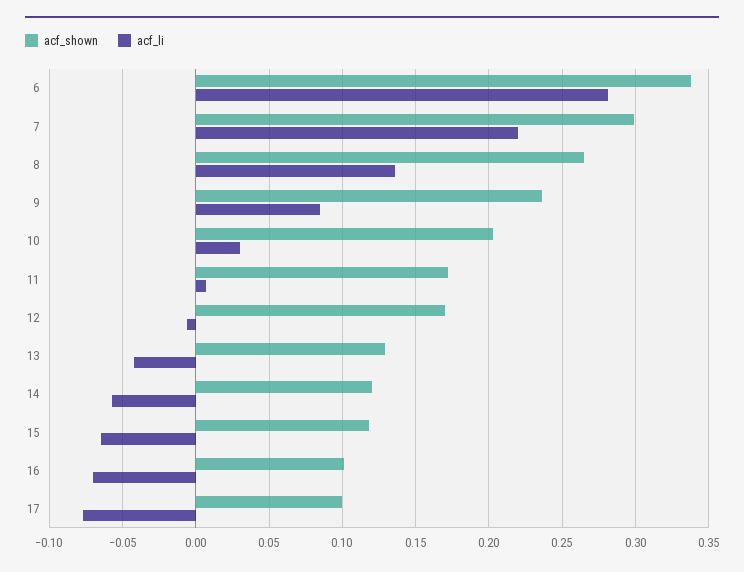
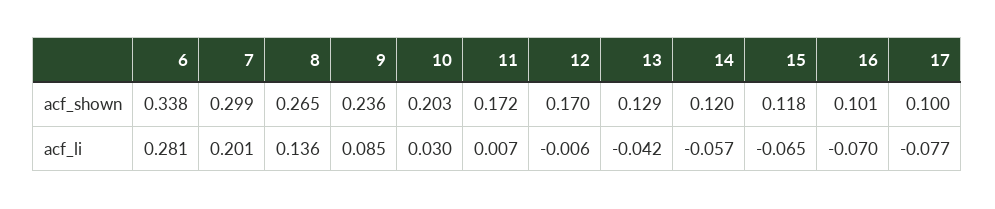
acf_li, 7: 0.22 -> 0.201

